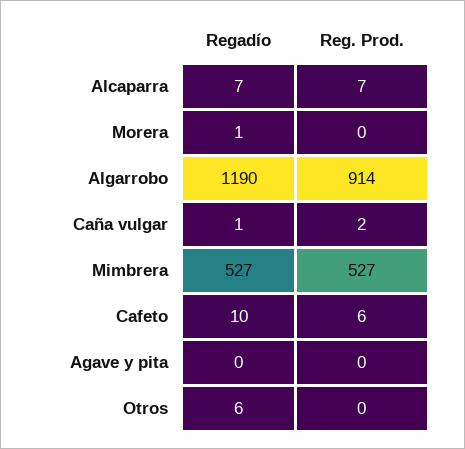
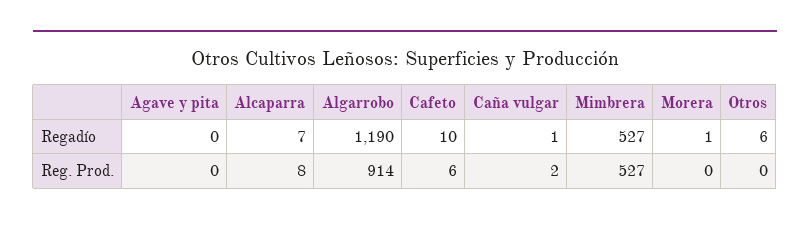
Reg. Prod., Alcaparra: 7 -> 8

